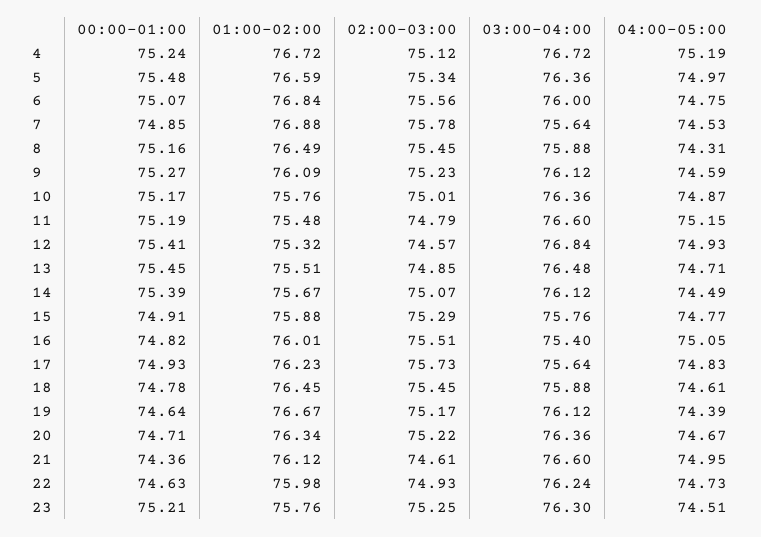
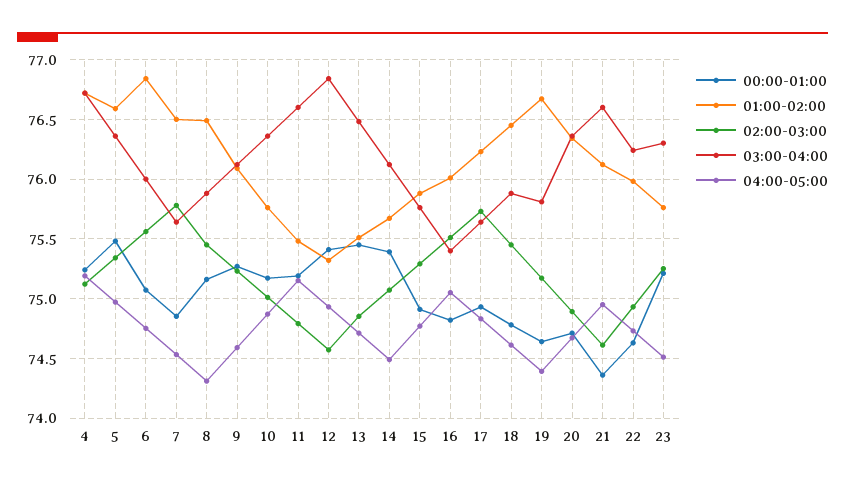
01:00-02:00, 7: 76.88 -> 76.5
03:00-04:00, 19: 76.12 -> 75.8
02:00-03:00, 20: 75.22 -> 74.9

